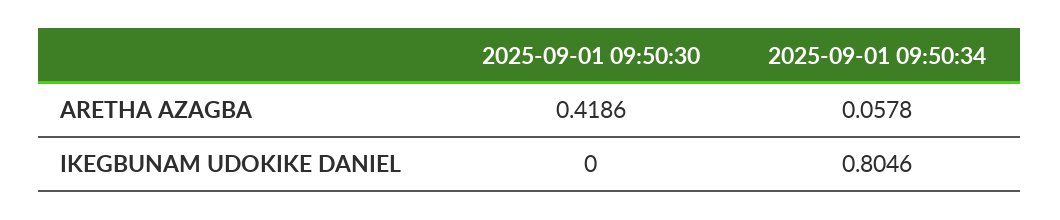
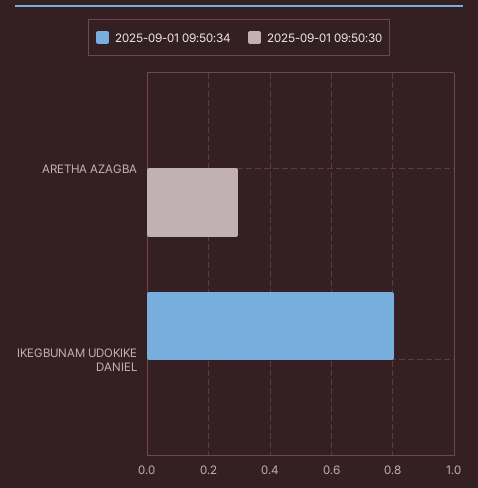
2025-09-01 09:50:30, ARETHA AZAGBA: 0.4186 -> 0.3
2025-09-01 09:50:34, ARETHA AZAGBA: 0.0578 -> 0

